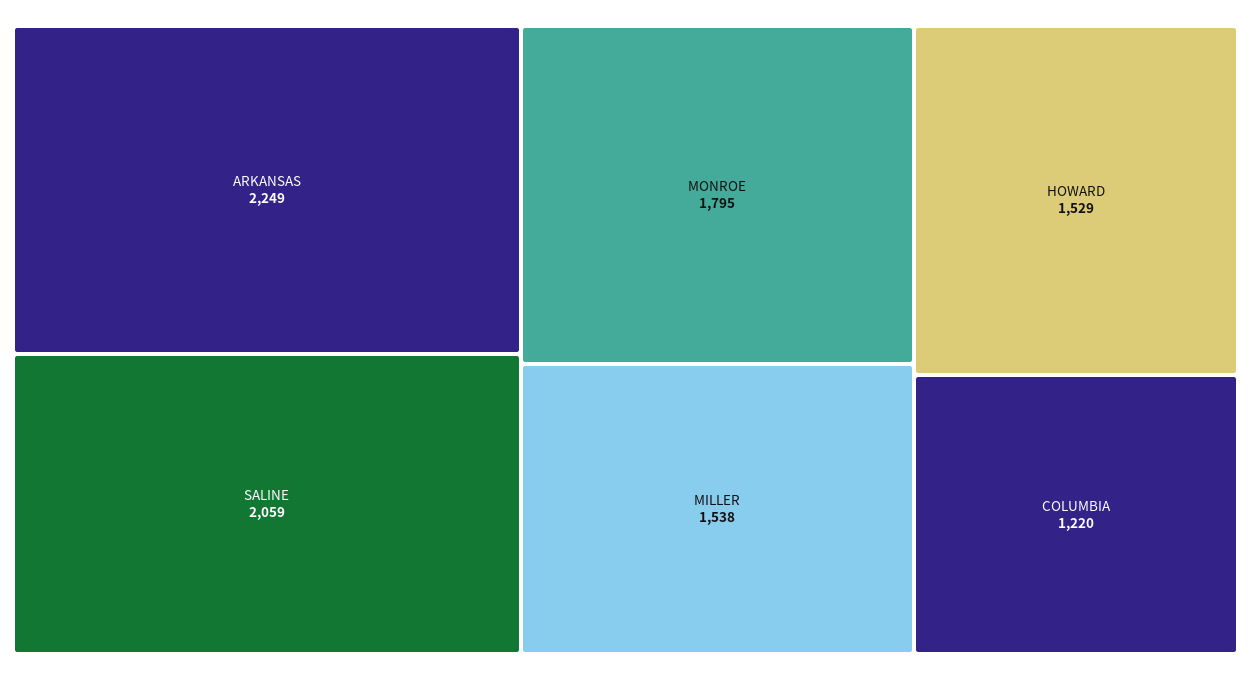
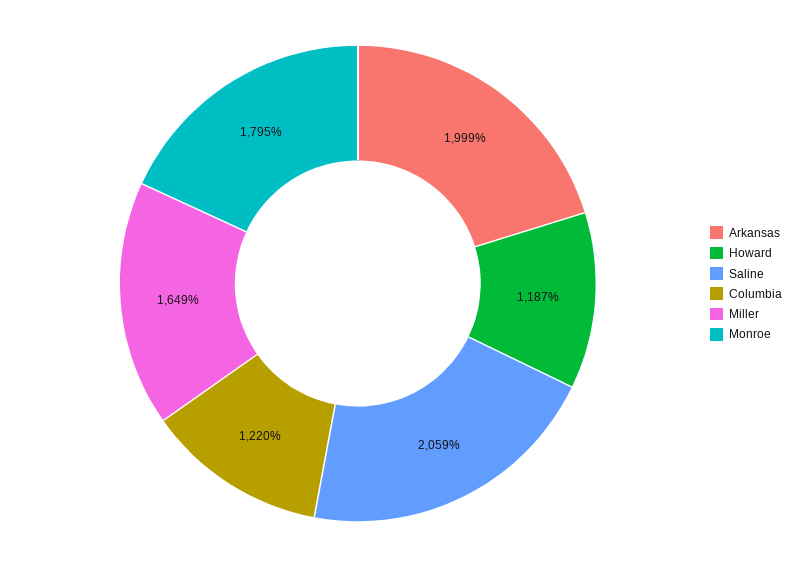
ARKANSAS: 2249 -> 1999
MILLER: 1538 -> 1649
HOWARD: 1529 -> 1187

